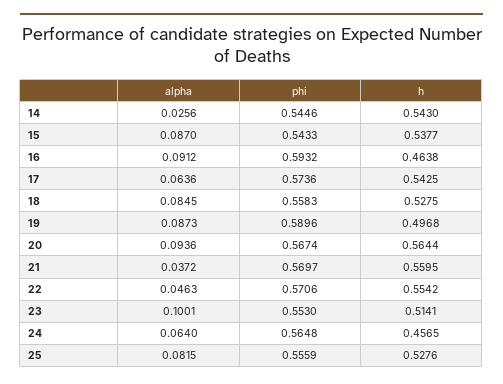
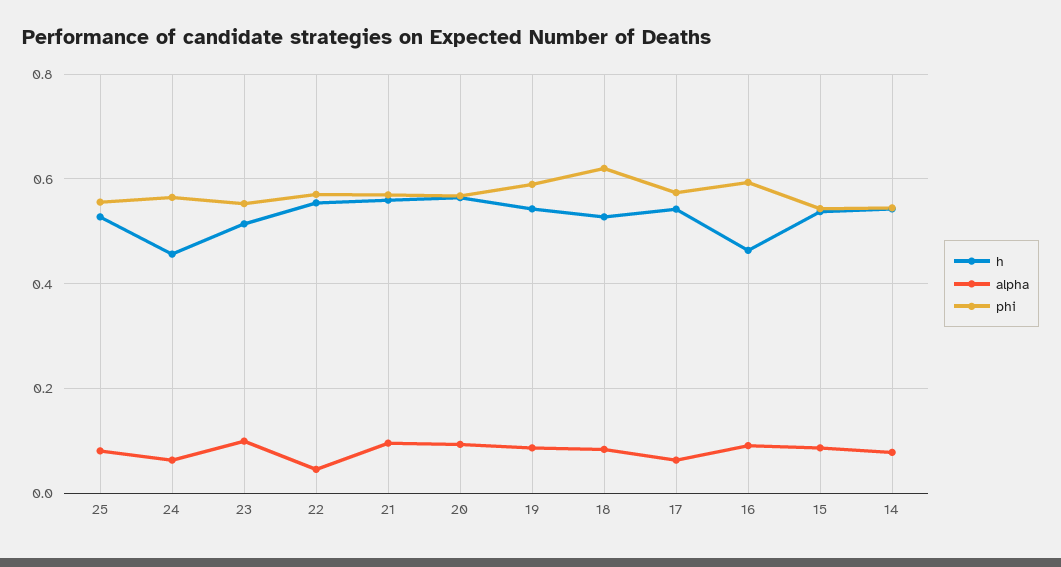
alpha, 14: 0.0256 -> 0.08
phi, 18: 0.5583 -> 0.62
h, 19: 0.4968 -> 0.54
alpha, 21: 0.0372 -> 0.1

